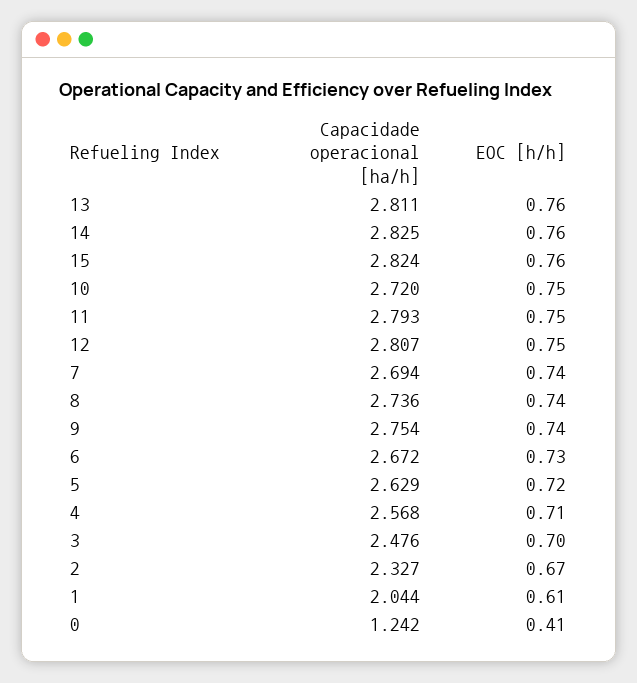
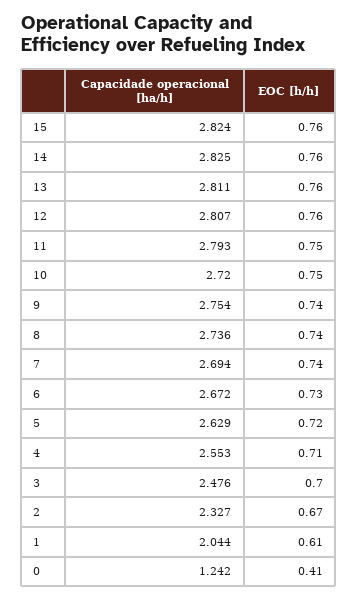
EOC [h/h], 12: 0.75 -> 0.76
Capacidade operacional [ha/h], 4: 2.568 -> 2.553

